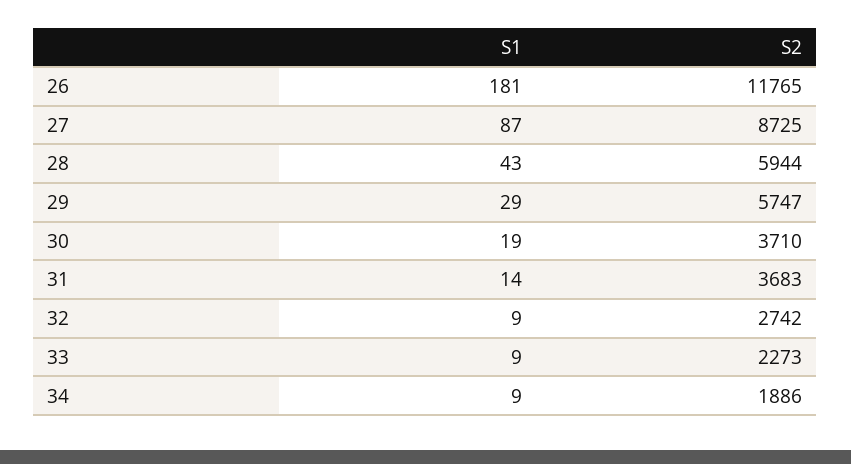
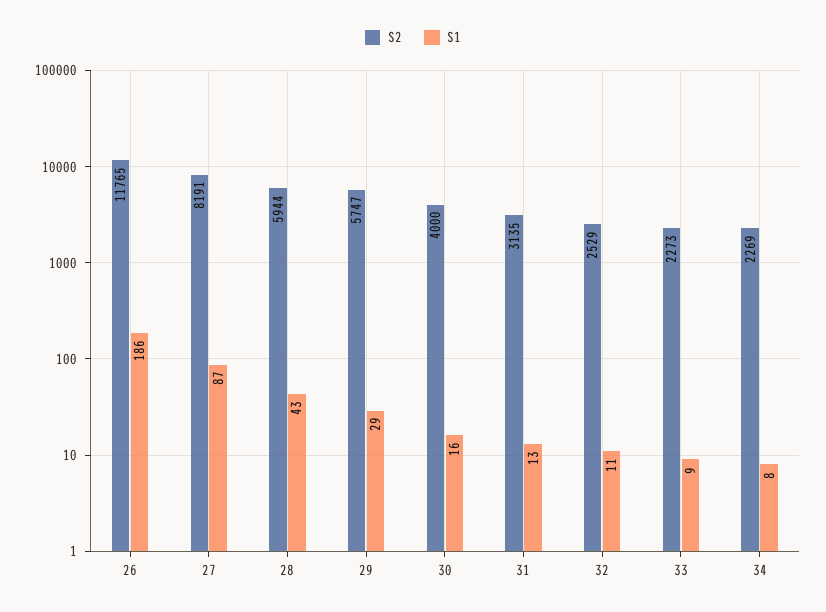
S1, 26: 181 -> 186
S2, 27: 8725 -> 8191
S1, 30: 19 -> 16
S2, 30: 3710 -> 4000
S1, 31: 14 -> 13
S2, 31: 3683 -> 3135
S1, 32: 9 -> 11
S2, 32: 2742 -> 2529
S1, 34: 9 -> 8
S2, 34: 1886 -> 2269

